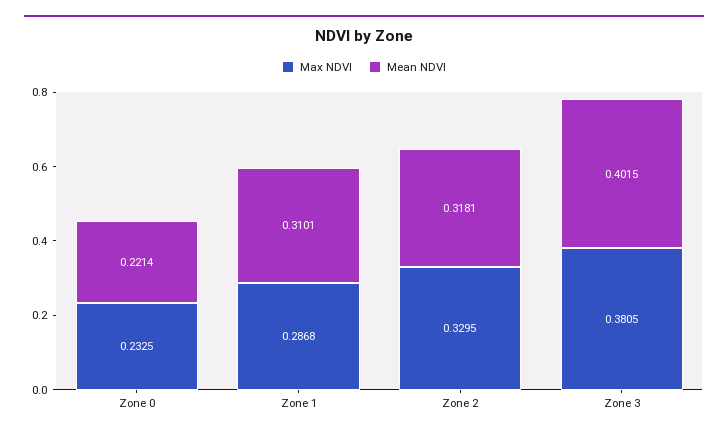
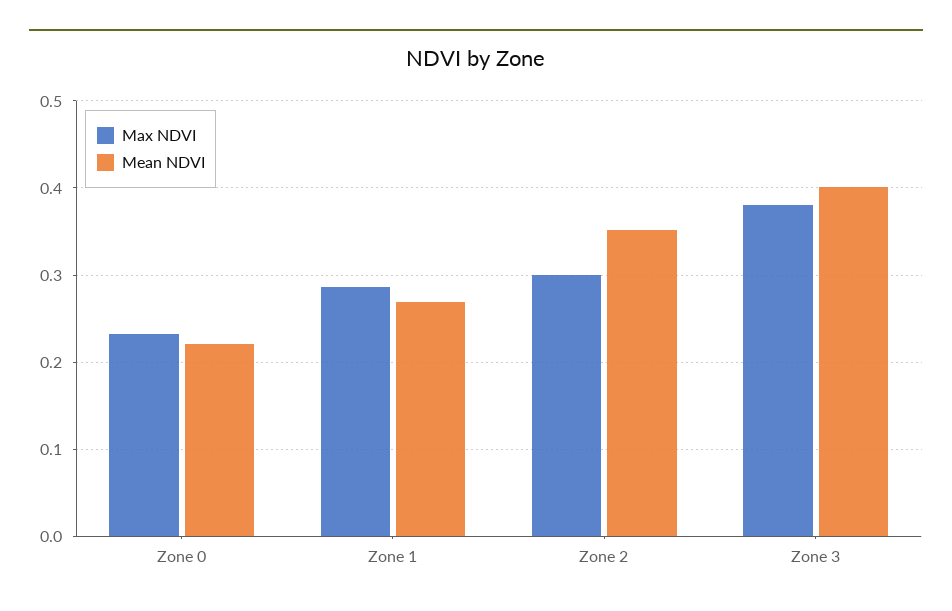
Mean NDVI, Zone 1: 0.3101 -> 0.27
Max NDVI, Zone 2: 0.3295 -> 0.3
Mean NDVI, Zone 2: 0.3181 -> 0.35

